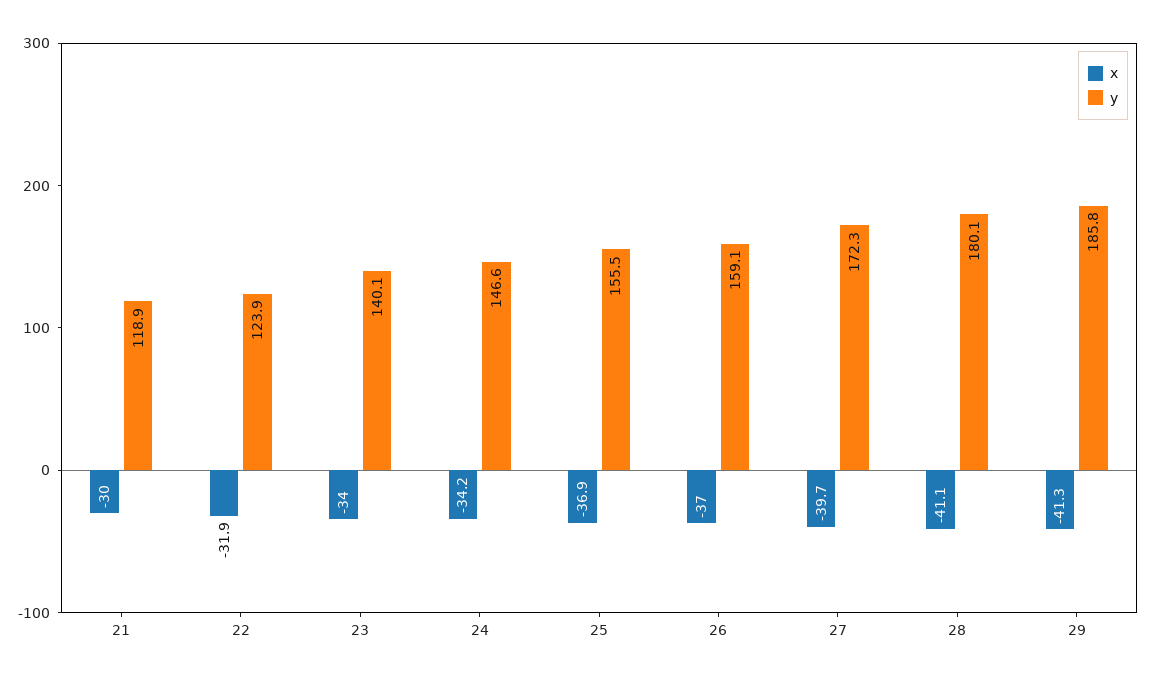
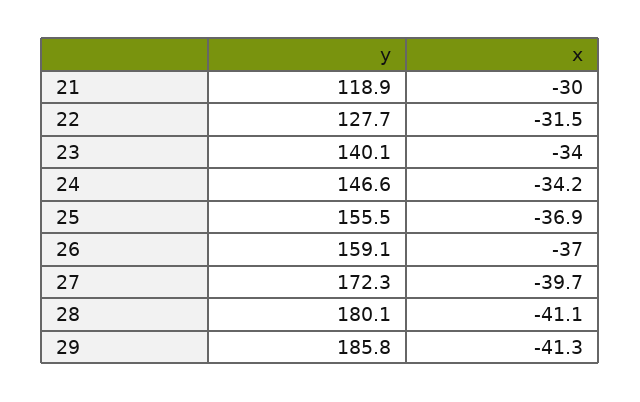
x, 22: -31.9 -> -31.5
y, 22: 123.9 -> 127.7

